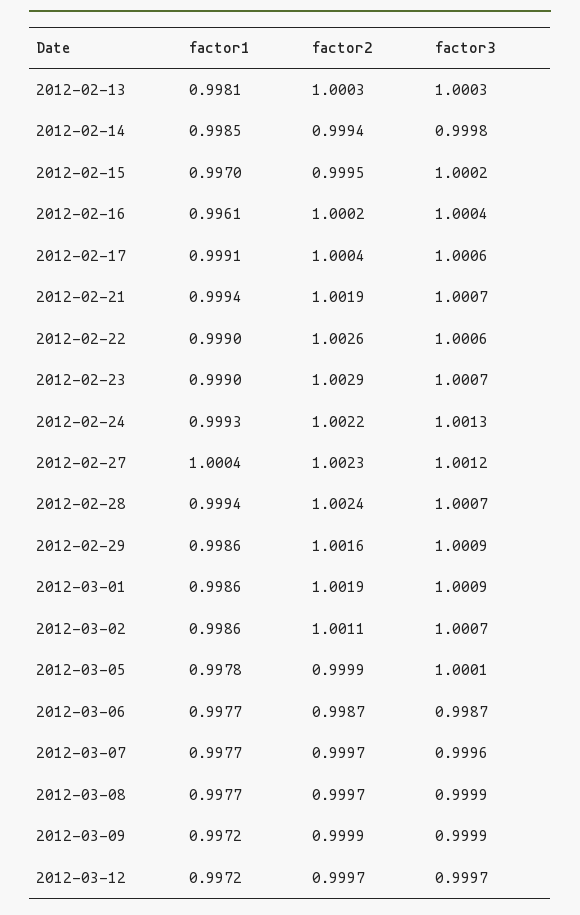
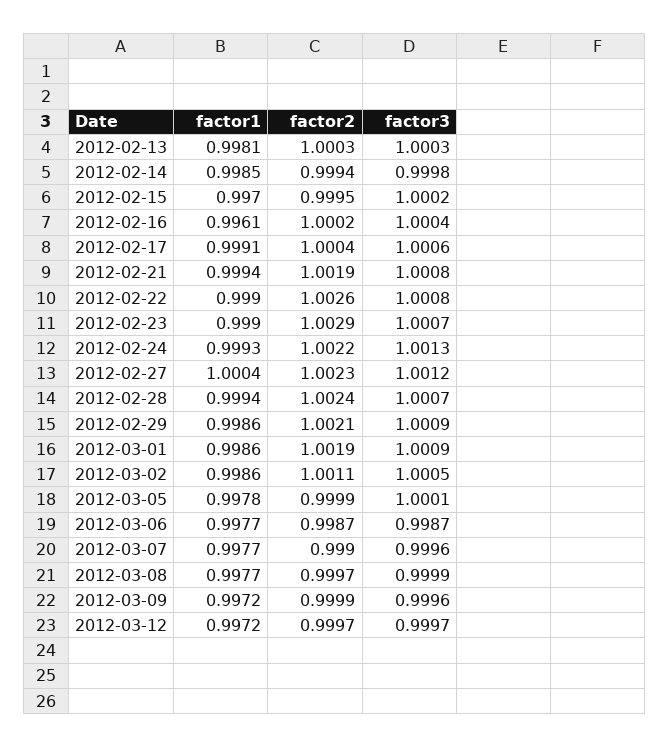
factor3, 2012-02-21: 1.0007 -> 1.0008
factor3, 2012-02-22: 1.0006 -> 1.0008
factor2, 2012-02-29: 1.0016 -> 1.0021
factor3, 2012-03-02: 1.0007 -> 1.0005
factor2, 2012-03-07: 0.9997 -> 0.999
factor3, 2012-03-09: 0.9999 -> 0.9996

